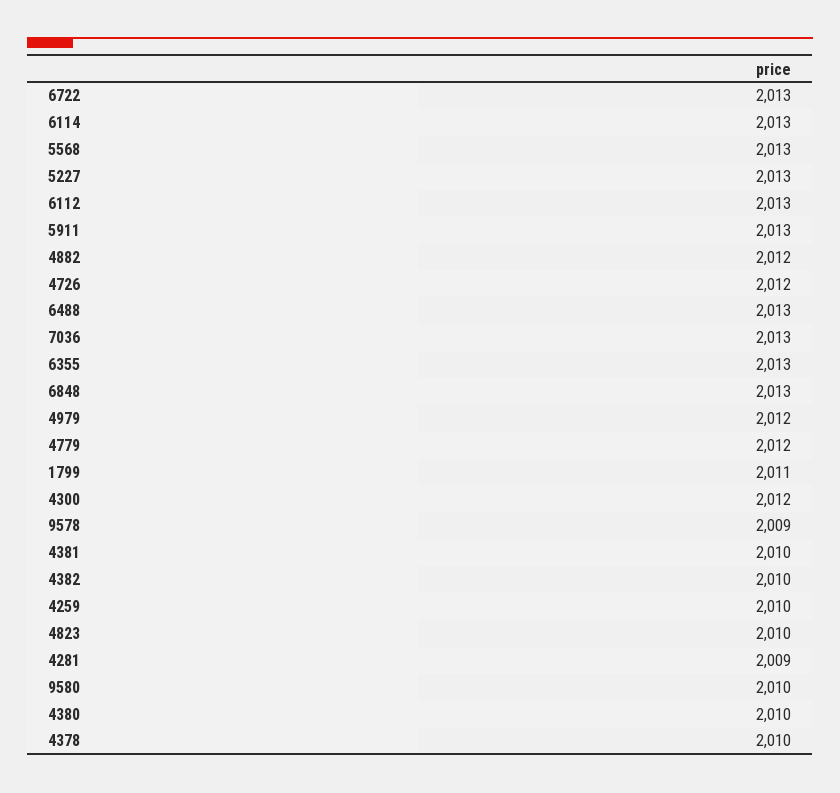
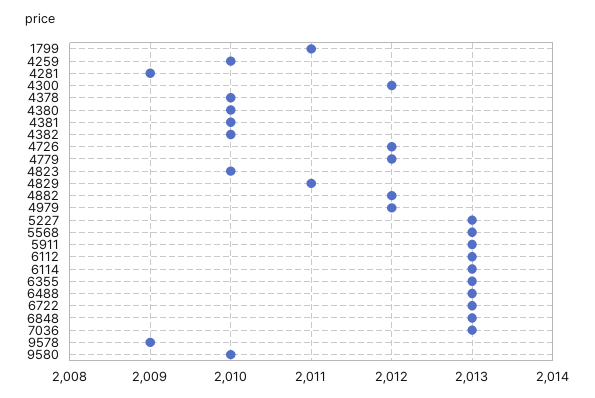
4829: none -> 2011

